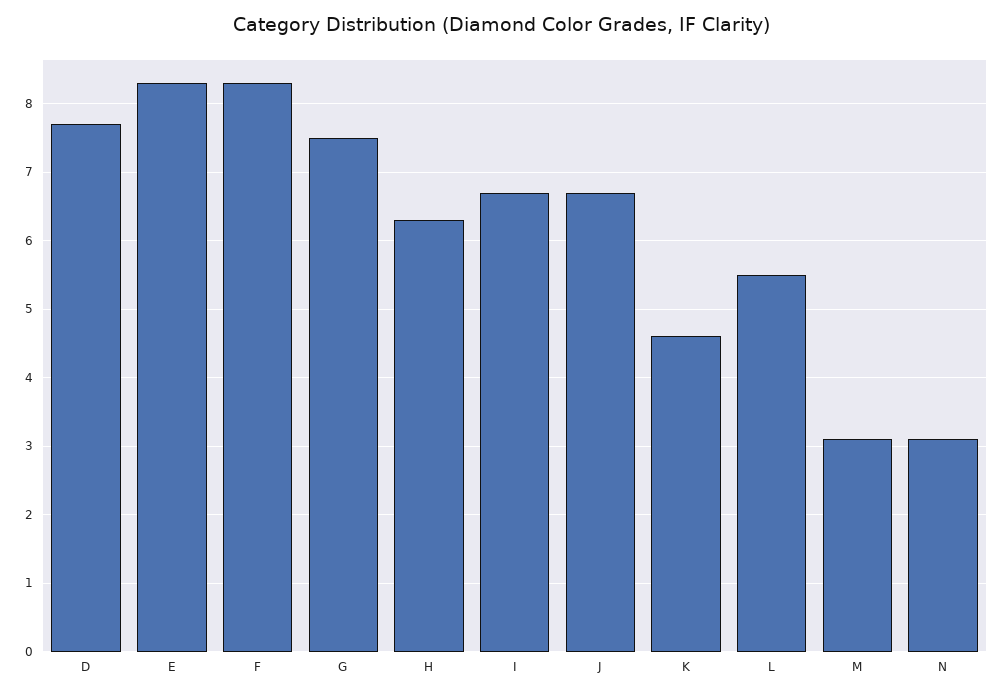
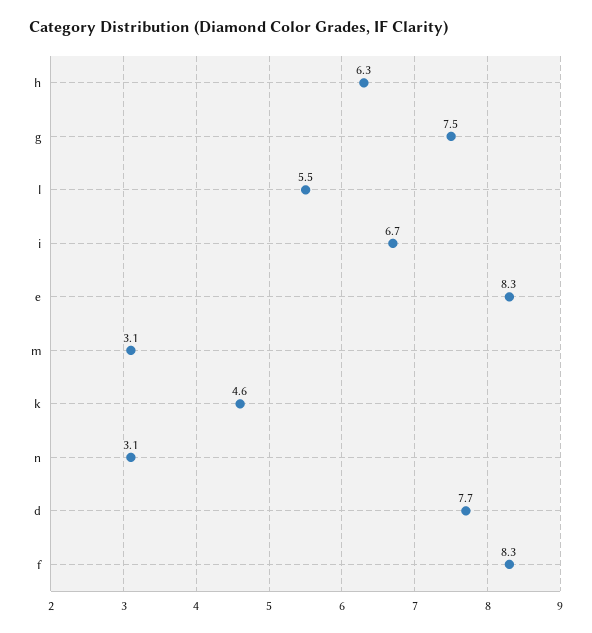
J: 6.7 -> none

